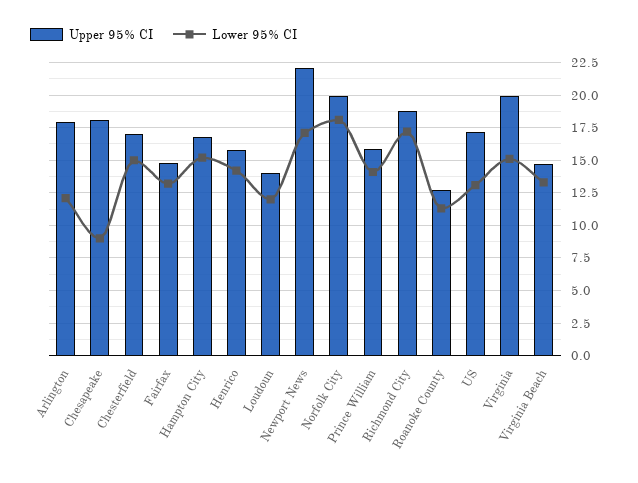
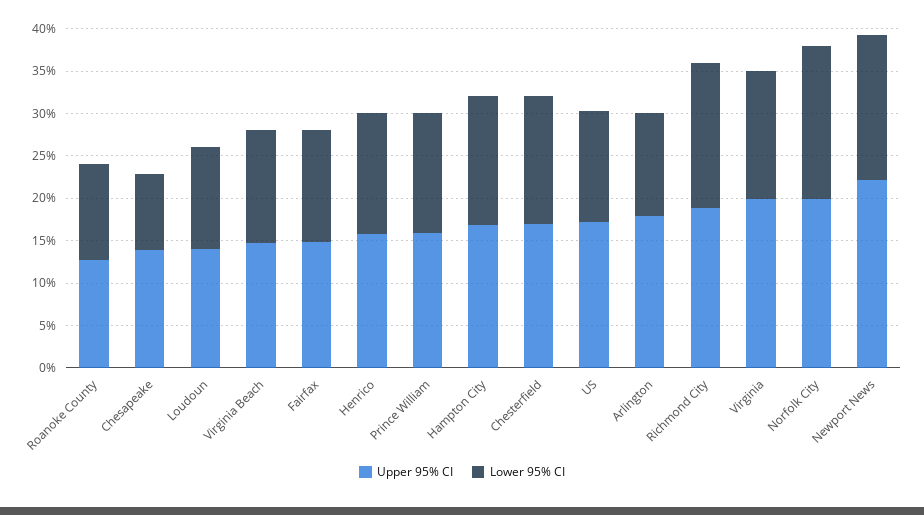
Upper 95% CI, Chesapeake: 18 -> 14

